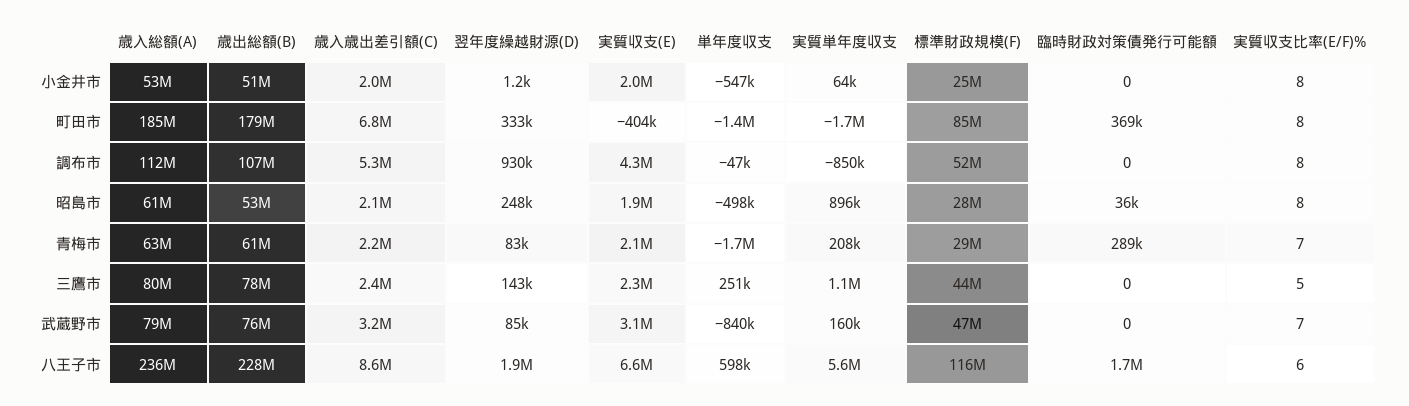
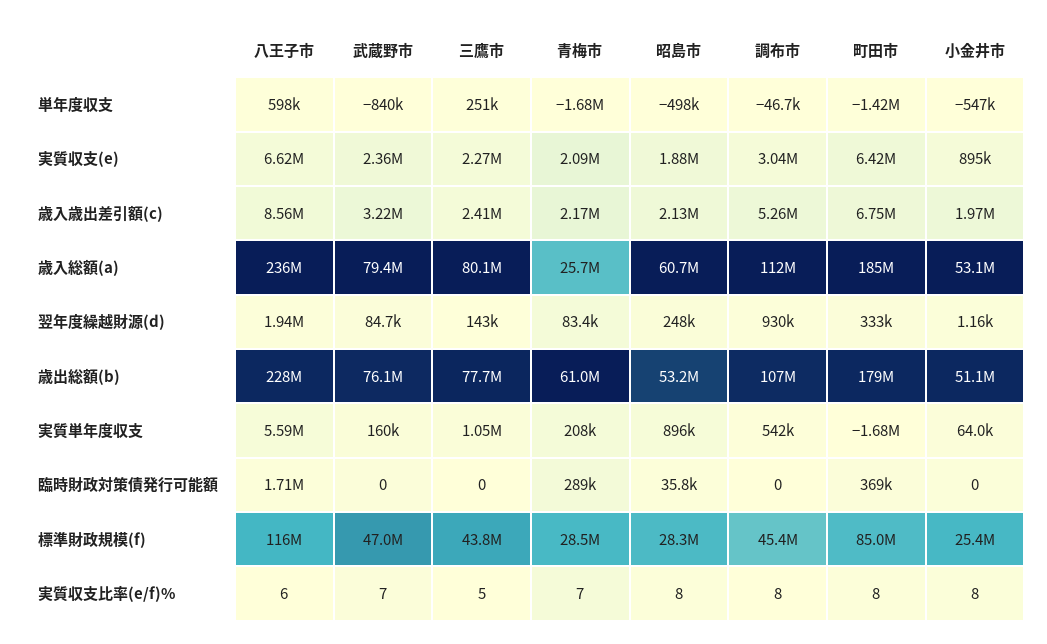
実質収支(E), 小金井市: 2000000 -> 895000
実質収支(E), 町田市: -404000 -> 6420000
実質収支(E), 調布市: 4300000 -> 3040000
実質単年度収支, 調布市: -850000 -> 542000
標準財政規模(F), 調布市: 52000000 -> 45400000
歳入総額(A), 青梅市: 63000000 -> 25700000
実質収支(E), 武蔵野市: 3100000 -> 2360000

